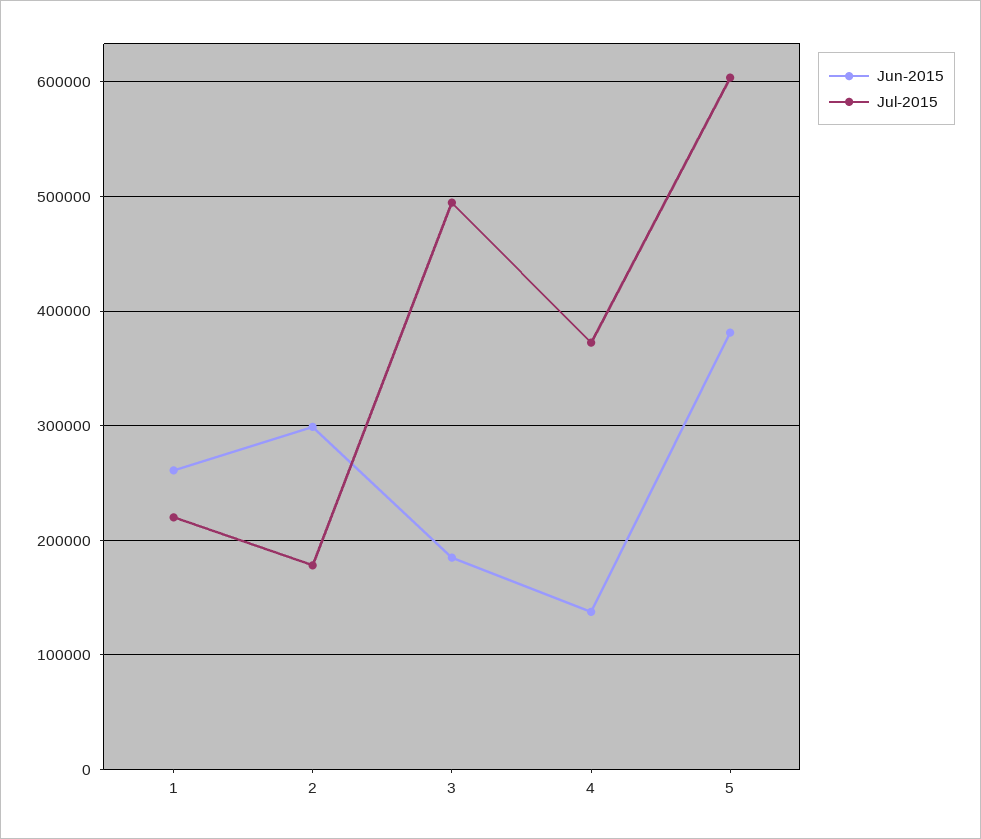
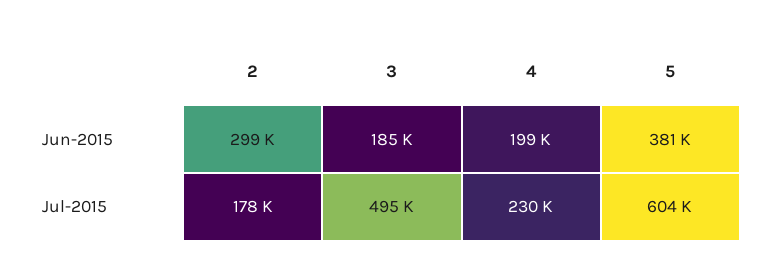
Jun-2015, 1: 260000 -> none
Jul-2015, 1: 220000 -> none
Jun-2015, 4: 140000 -> 199000
Jul-2015, 4: 370000 -> 230000

